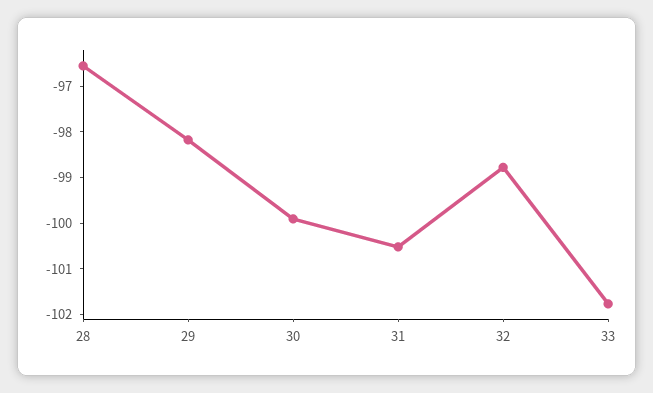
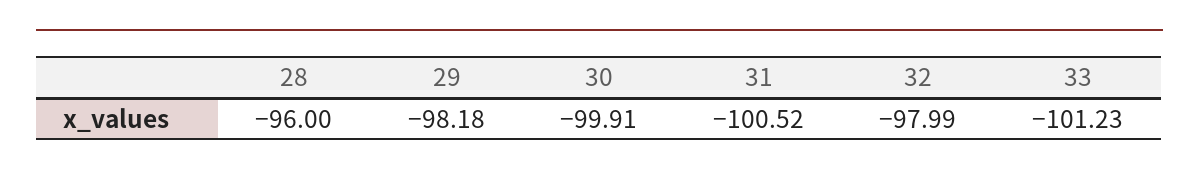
28: -96.6 -> -96
32: -98.8 -> -97.99
33: -101.8 -> -101.23

